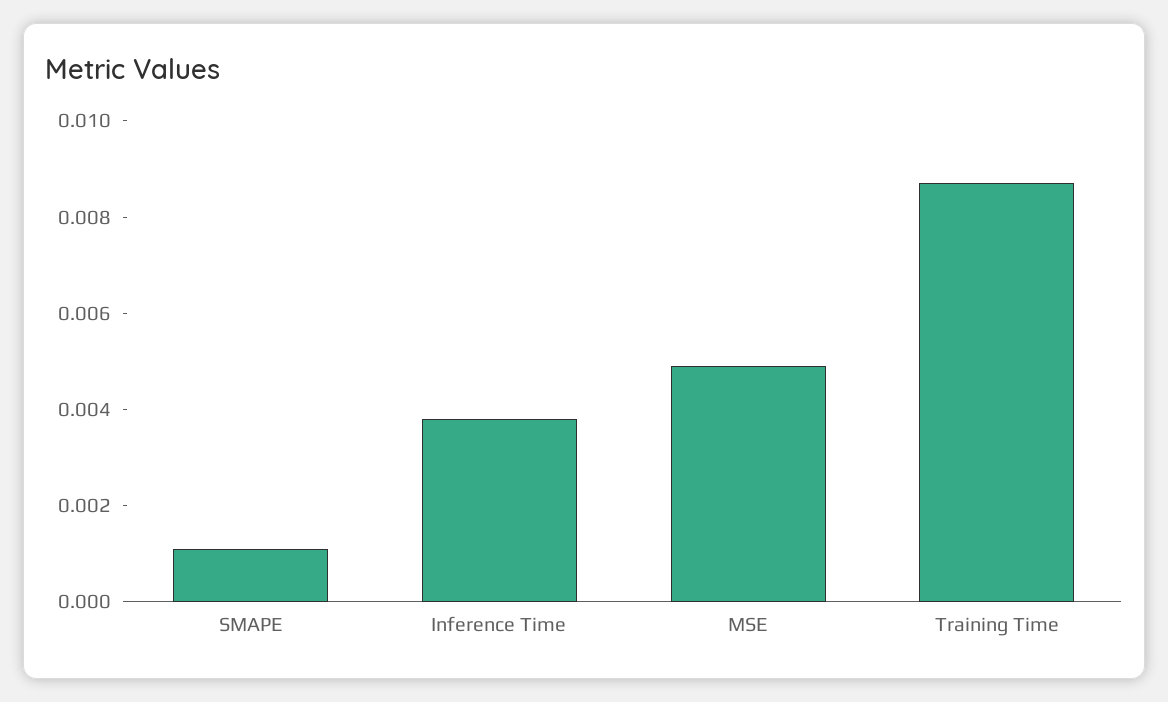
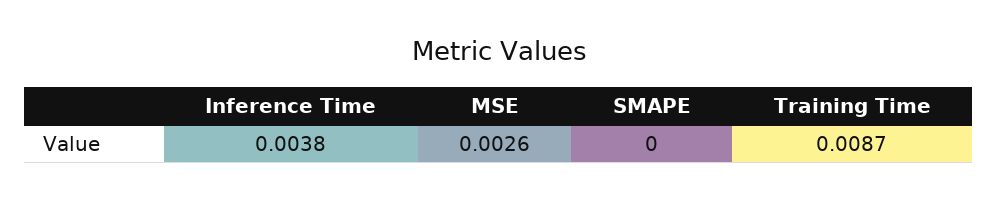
SMAPE: 0.001 -> 0
MSE: 0.005 -> 0.0026

